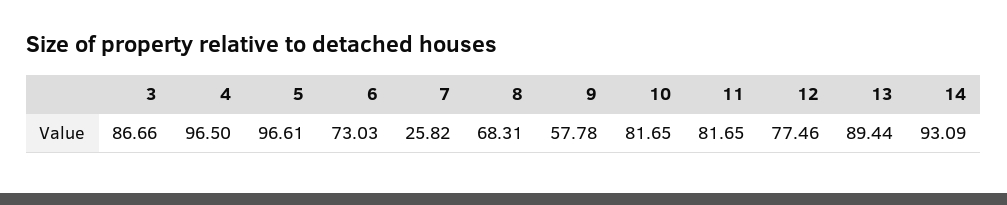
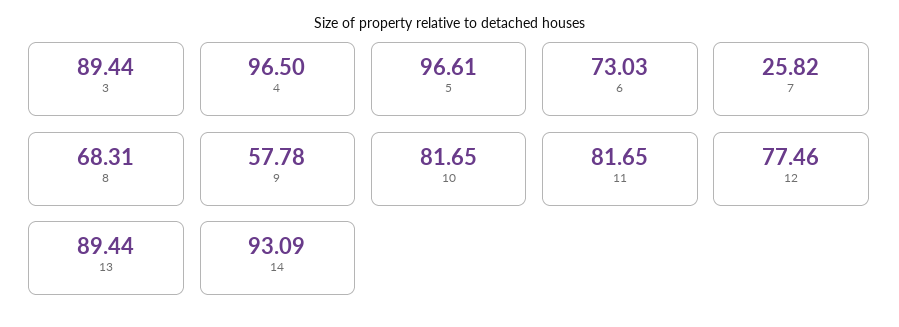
3: 86.66 -> 89.44

